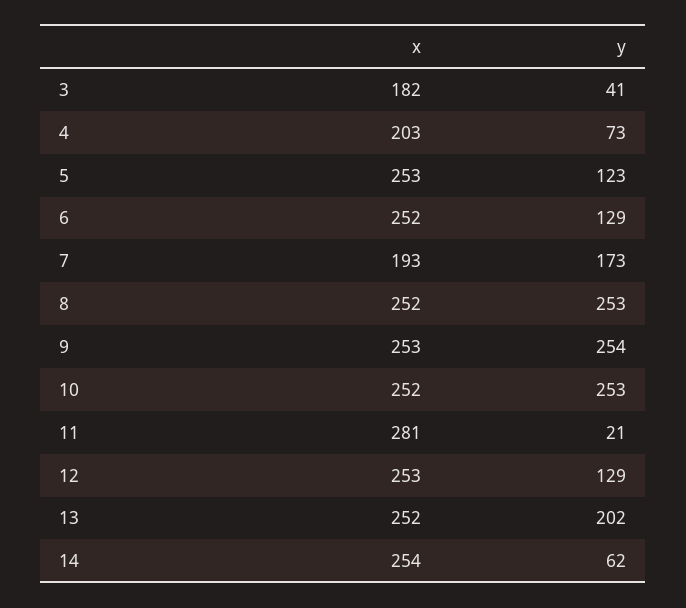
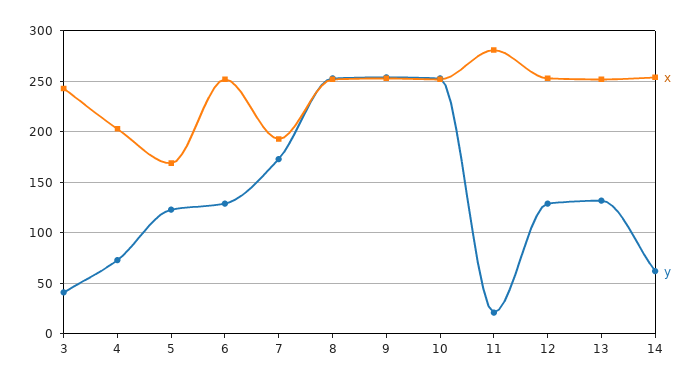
x, 3: 182 -> 240
x, 5: 253 -> 170
y, 13: 202 -> 130

